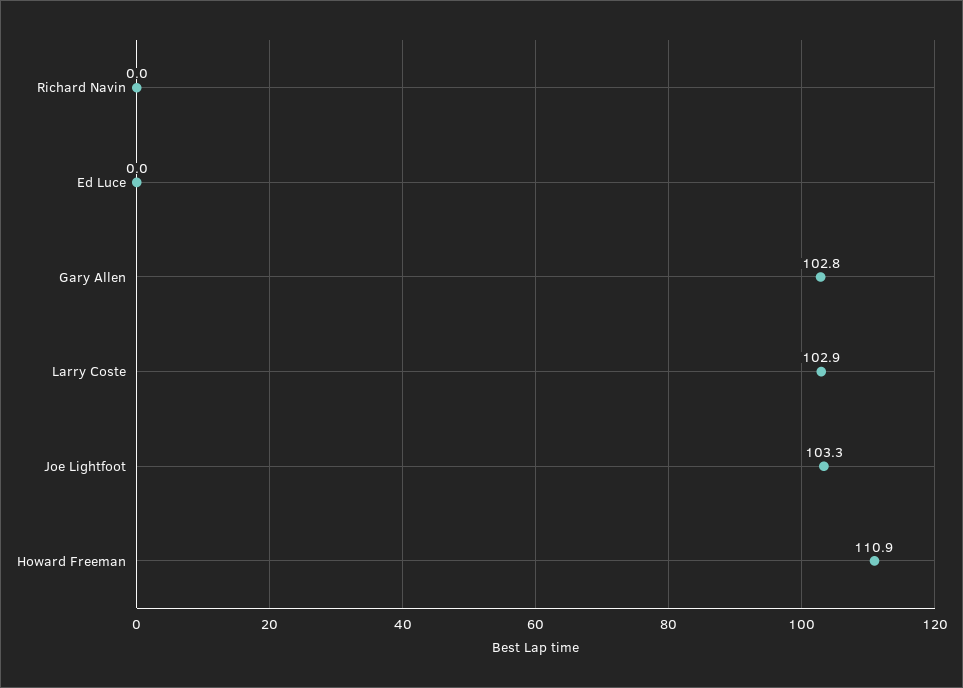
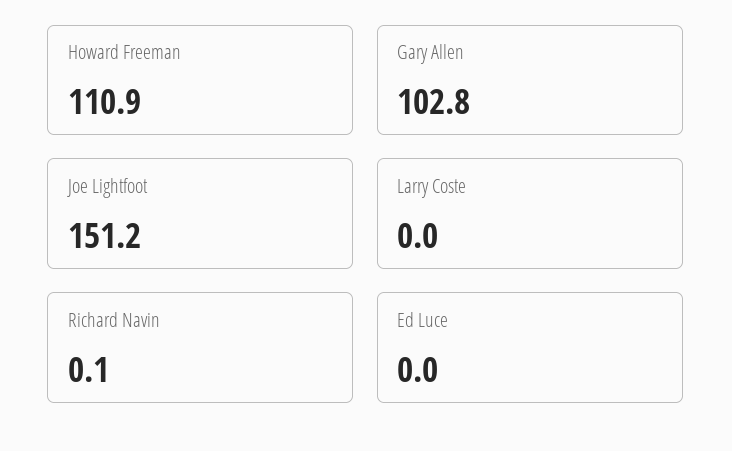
Richard Navin: 0 -> 0.1
Larry Coste: 102.9 -> 0
Joe Lightfoot: 103.3 -> 151.2

